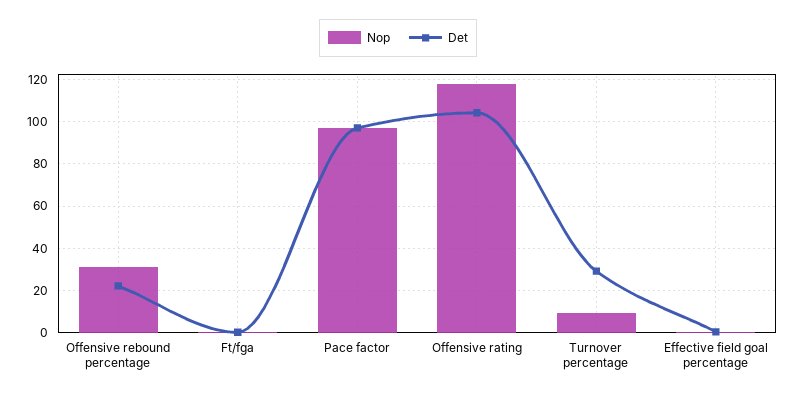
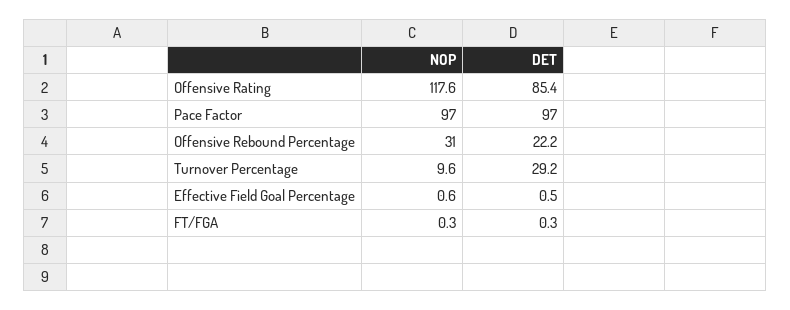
Det, Offensive rating: 105 -> 85.4

